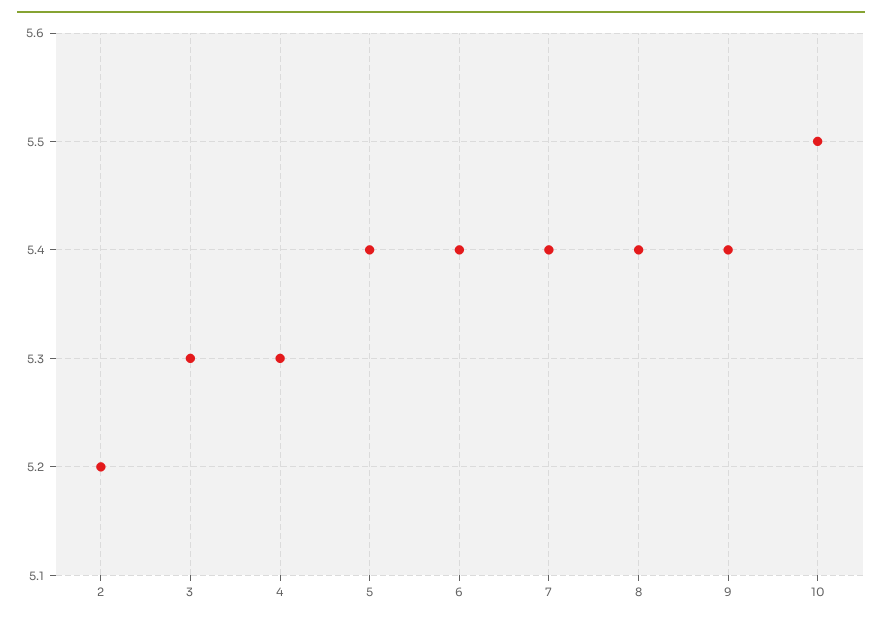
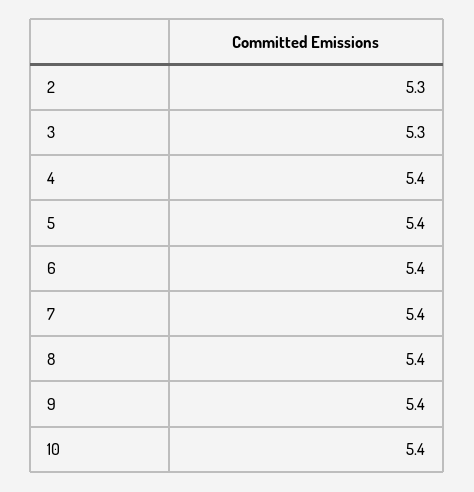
2: 5.2 -> 5.3
4: 5.3 -> 5.4
10: 5.5 -> 5.4

